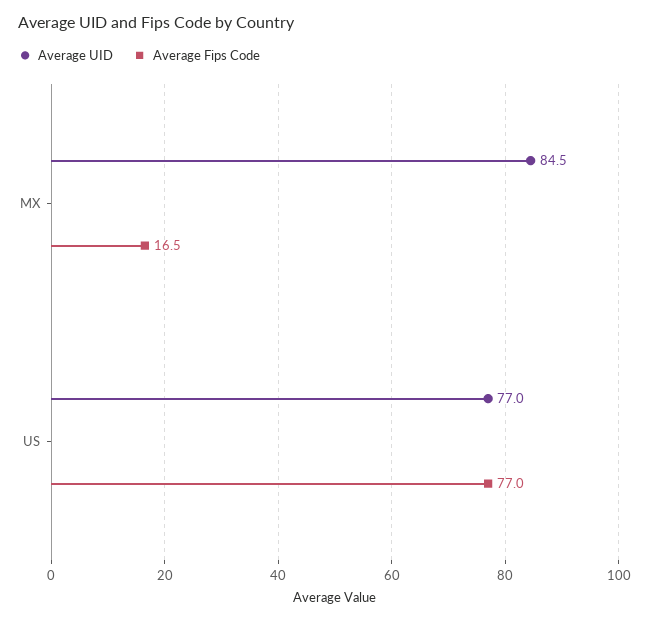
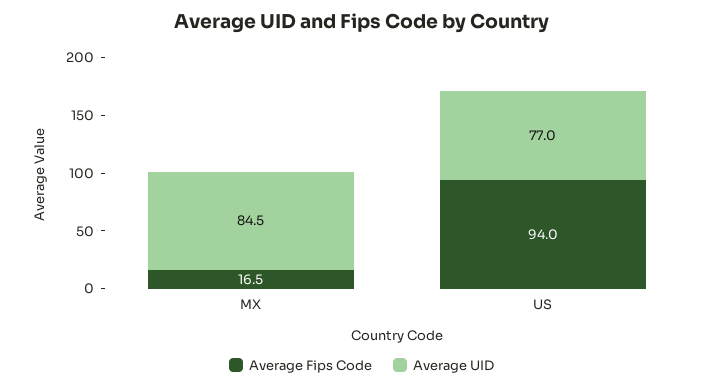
Average Fips Code, US: 77 -> 94

